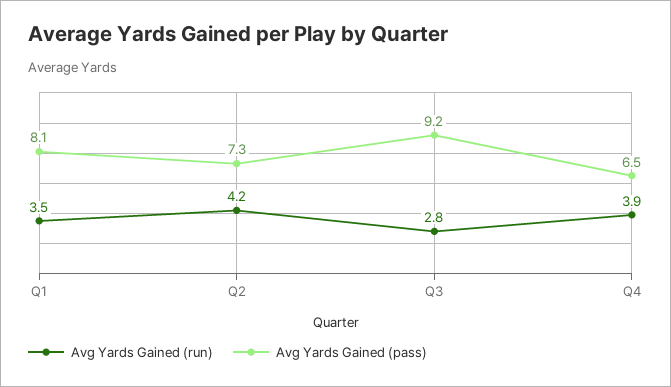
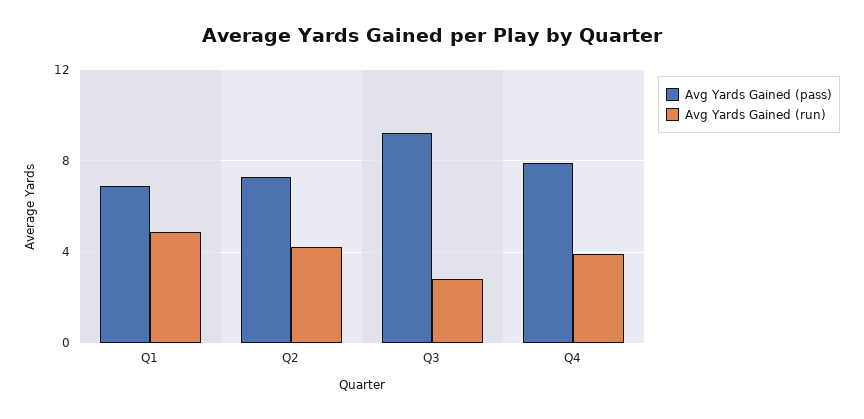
Avg Yards Gained (run), Q1: 3.5 -> 5
Avg Yards Gained (pass), Q1: 8.1 -> 7
Avg Yards Gained (pass), Q4: 6.5 -> 8

